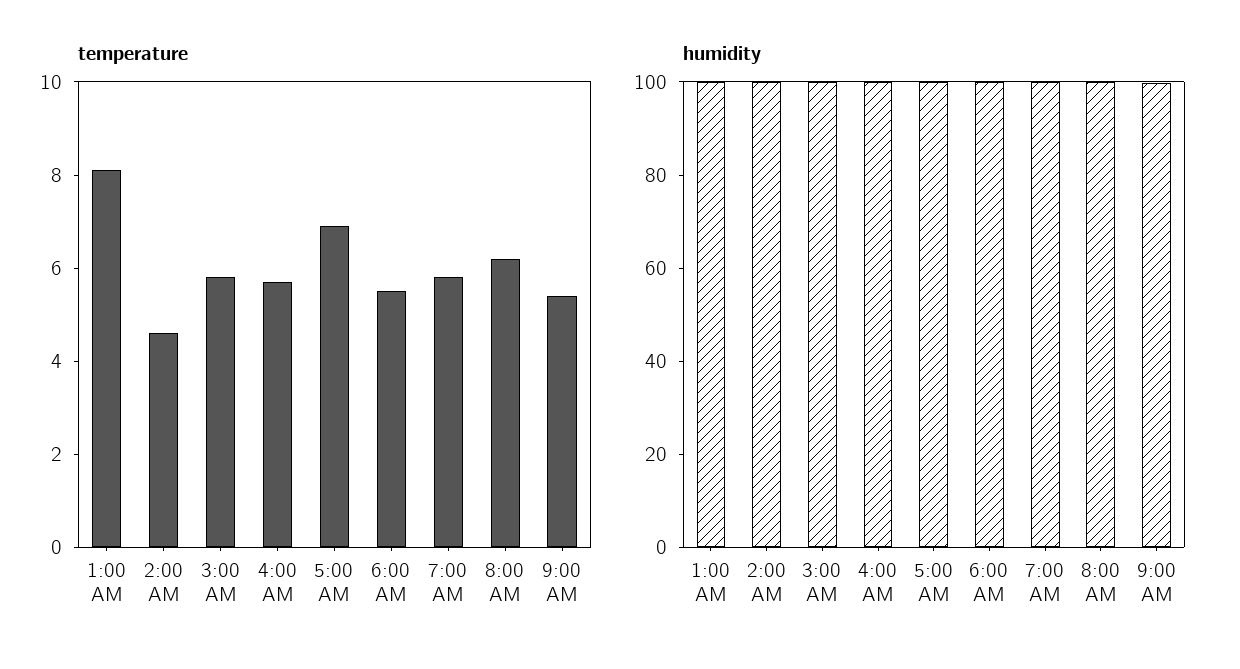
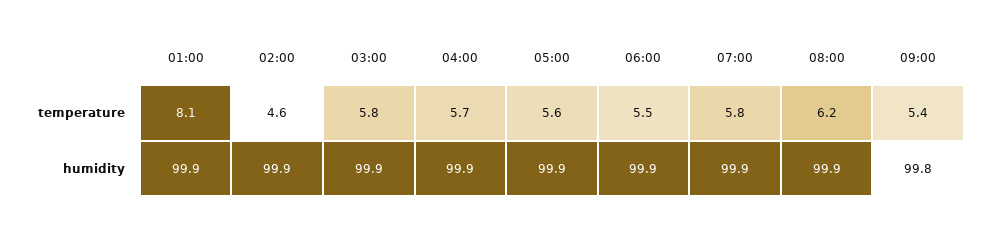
temperature, 5:00 AM: 7 -> 5.6

